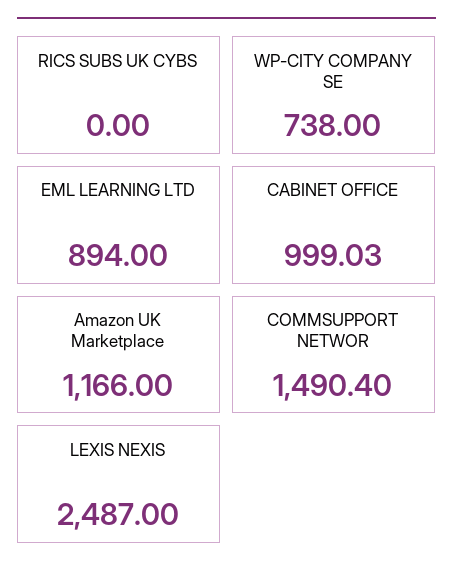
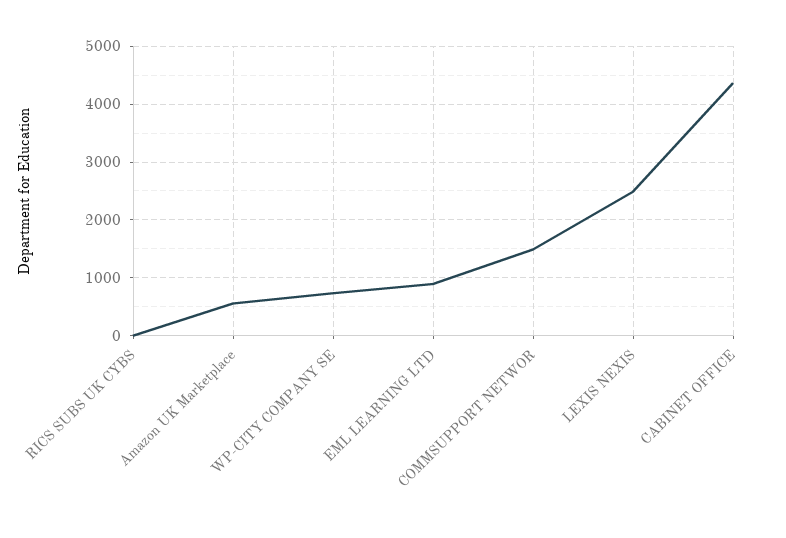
CABINET OFFICE: 999.03 -> 4400
Amazon UK Marketplace: 1166 -> 600

